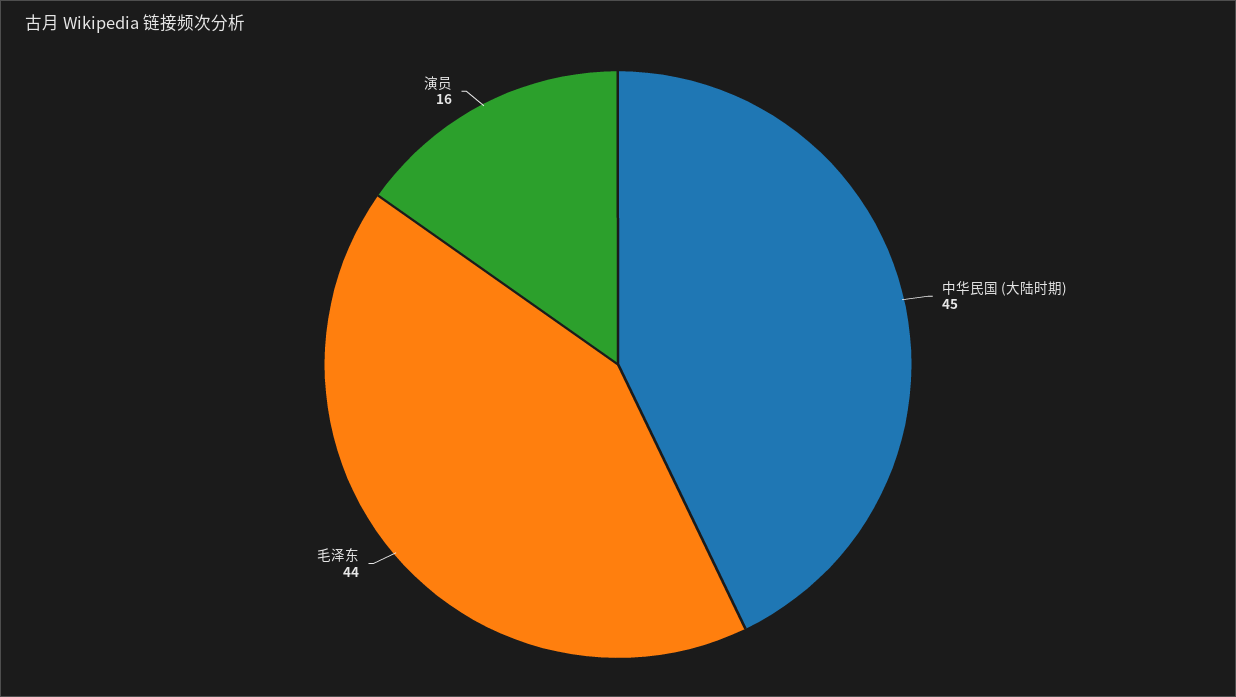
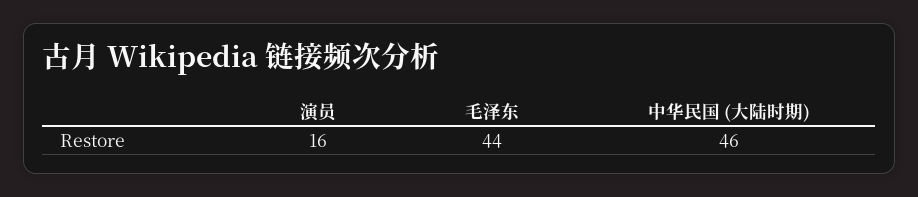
中华民国 (大陆时期): 45 -> 46

